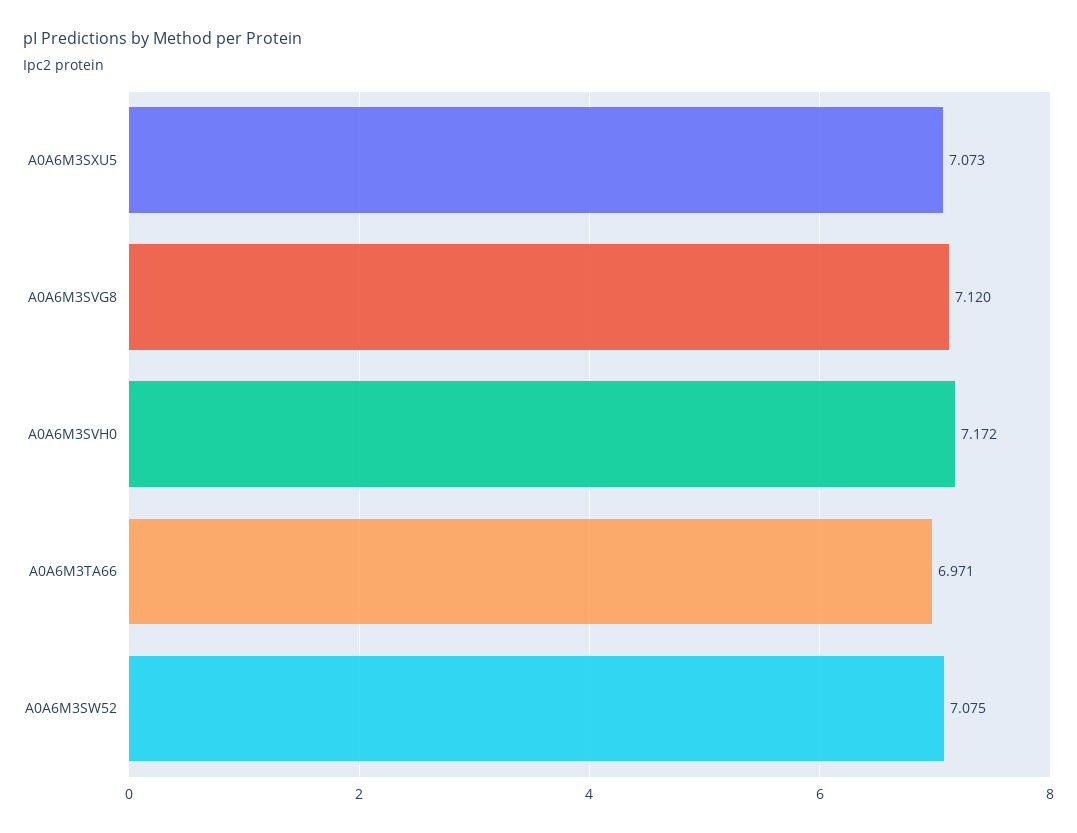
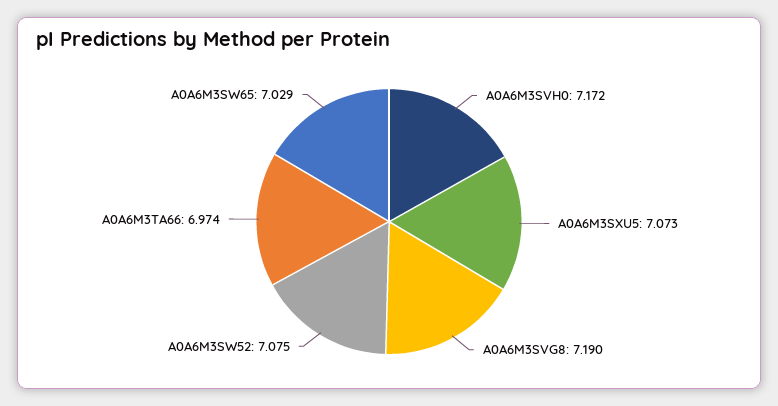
A0A6M3SVG8: 7.12 -> 7.19
A0A6M3TA66: 6.971 -> 6.974
A0A6M3SW65: none -> 7.029

